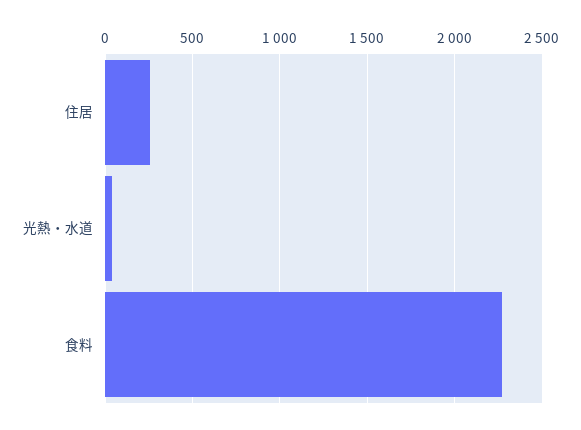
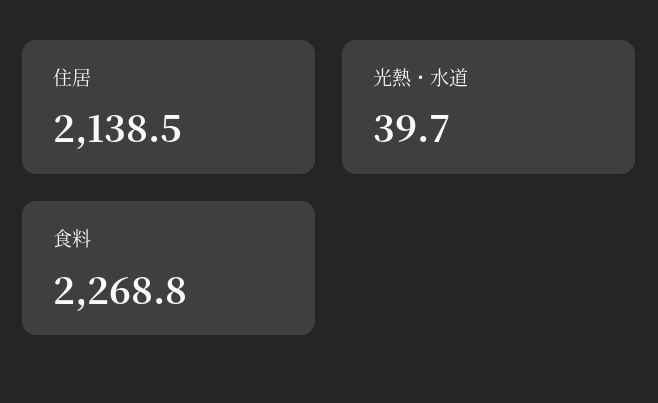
住居: 250 -> 2138.5

